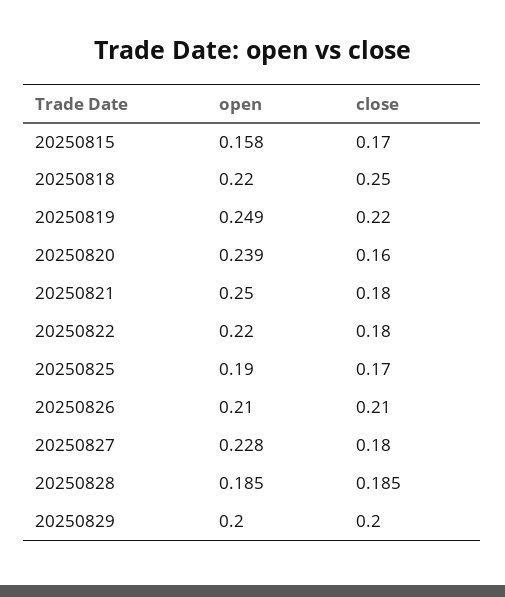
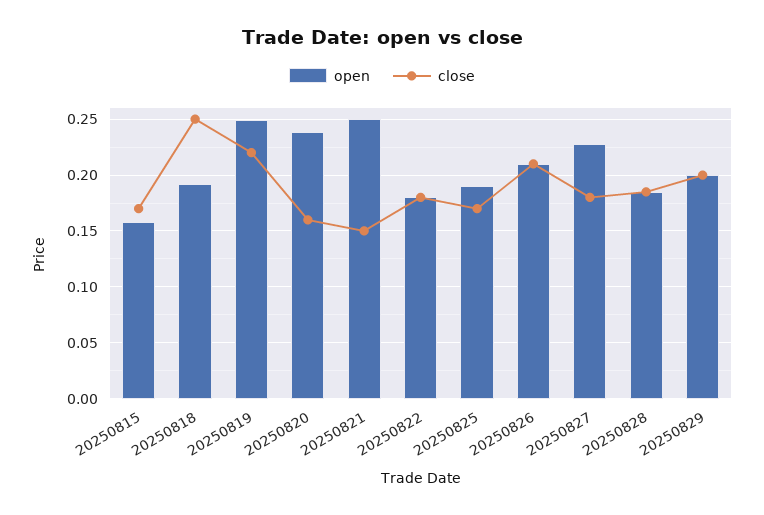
open, 20250818: 0.22 -> 0.19
close, 20250821: 0.18 -> 0.15
open, 20250822: 0.22 -> 0.18

